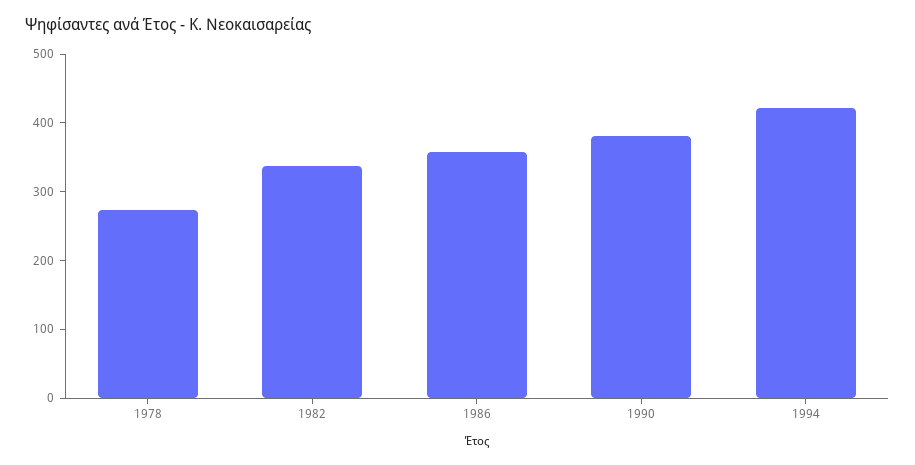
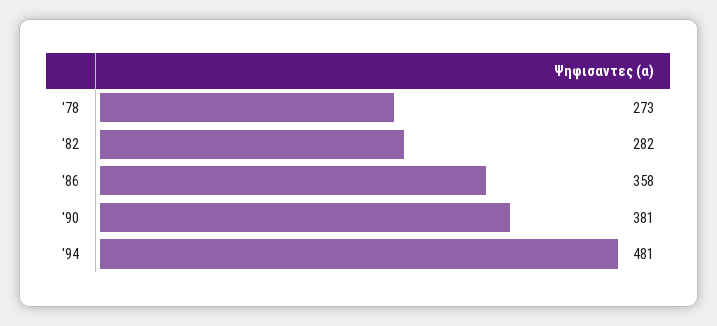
1982: 340 -> 282
1994: 420 -> 481

